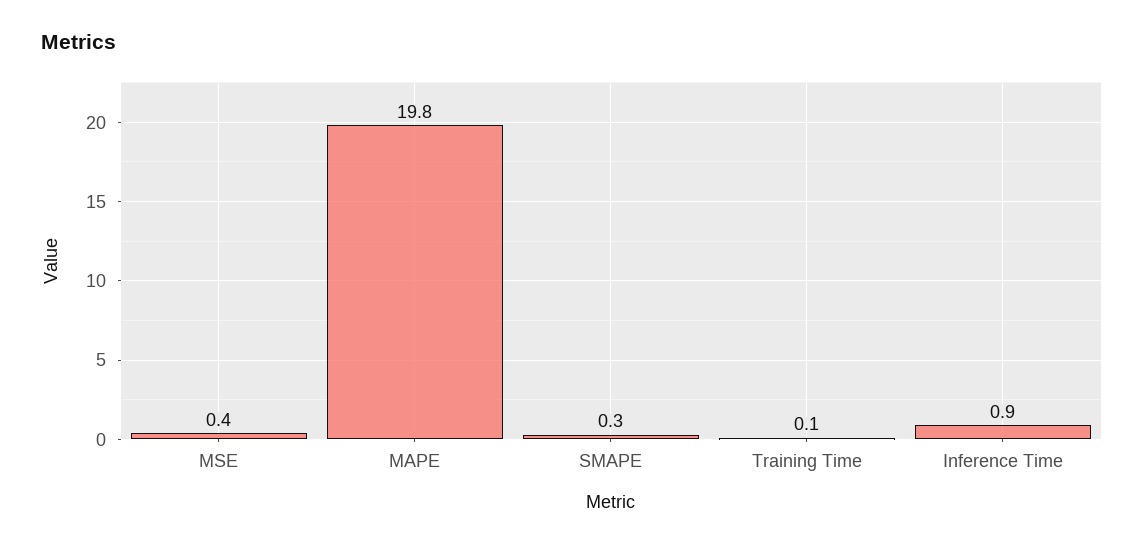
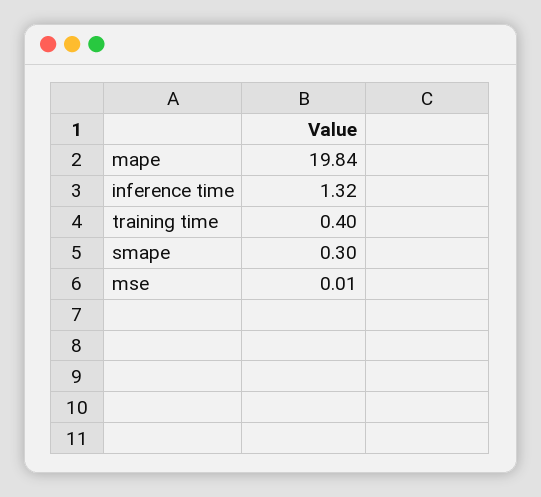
MSE: 0.4 -> 0.01
Training Time: 0.1 -> 0.4
Inference Time: 0.9 -> 1.32

